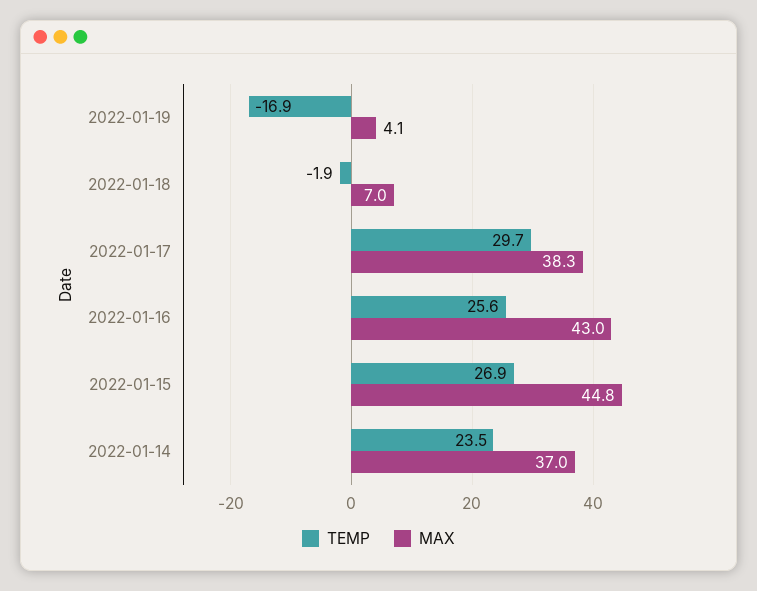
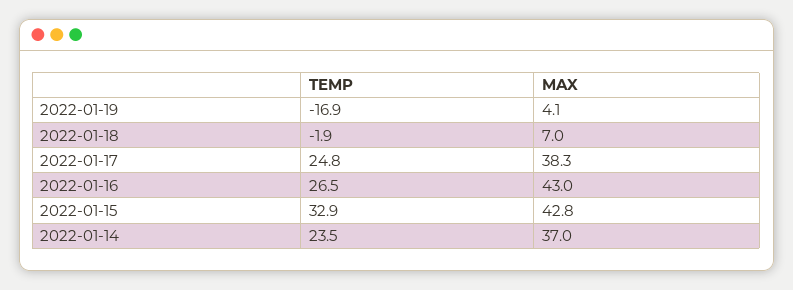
TEMP, 2022-01-17: 29.7 -> 24.8
TEMP, 2022-01-16: 25.6 -> 26.5
TEMP, 2022-01-15: 26.9 -> 32.9
MAX, 2022-01-15: 44.8 -> 42.8

